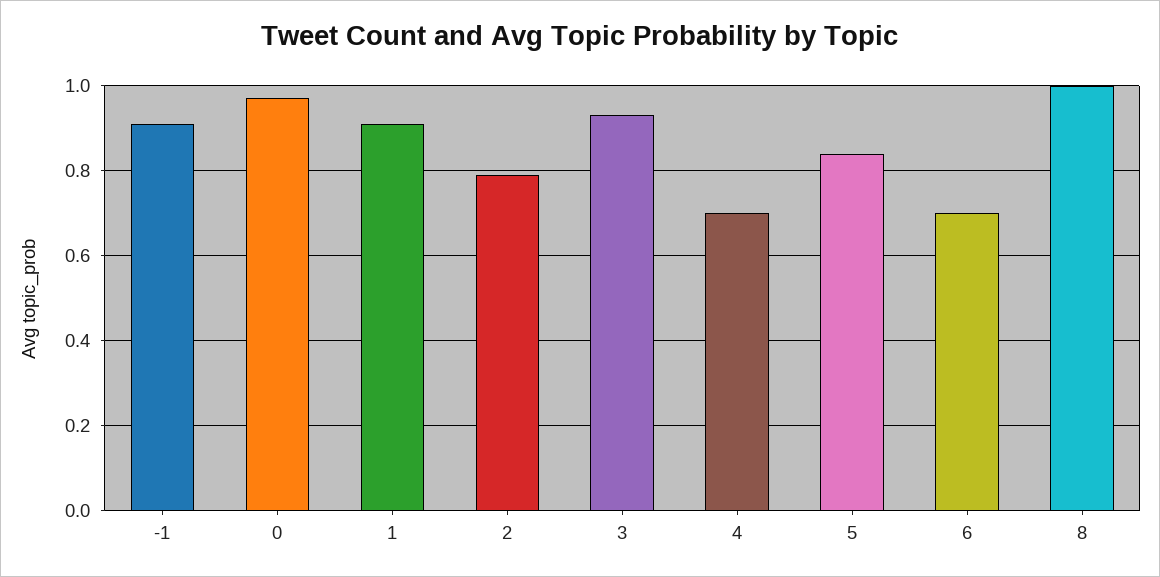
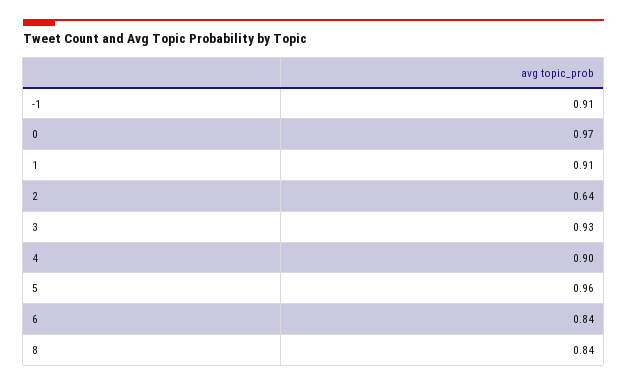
2: 0.8 -> 0.64
4: 0.7 -> 0.9
5: 0.85 -> 0.96
6: 0.7 -> 0.84
8: 1 -> 0.84

